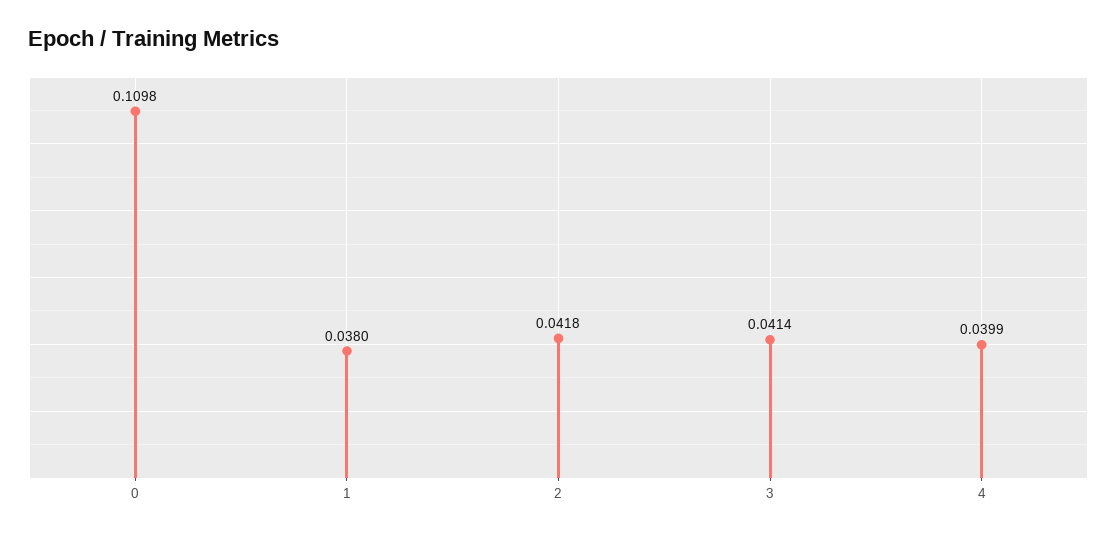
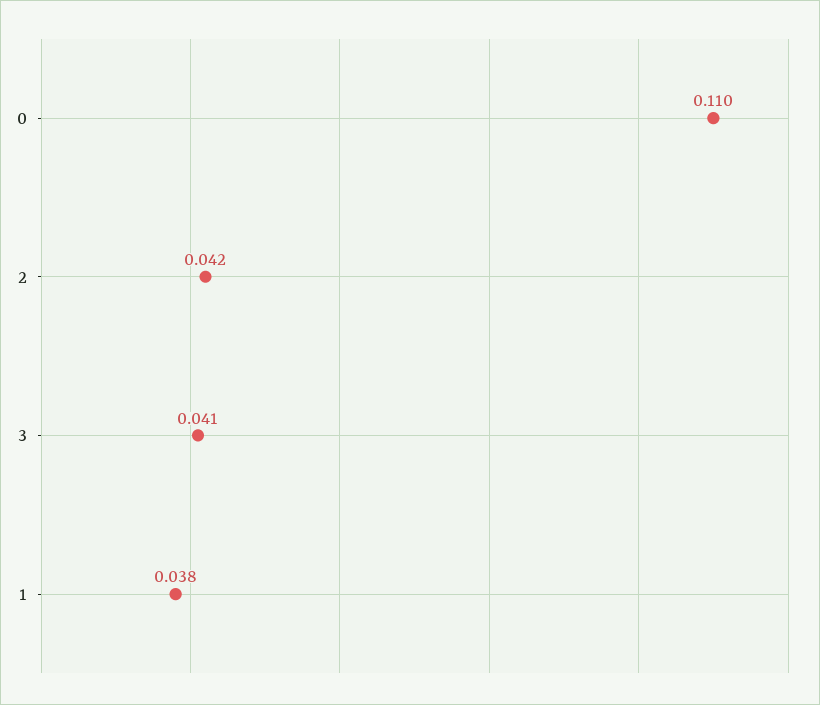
4: 0.0399 -> none

